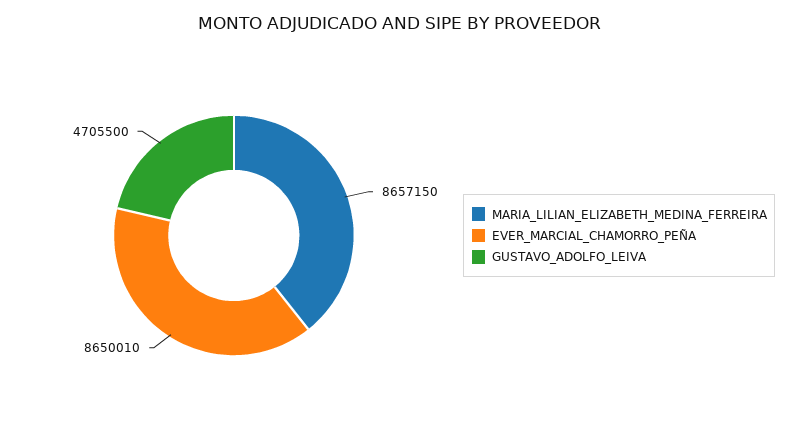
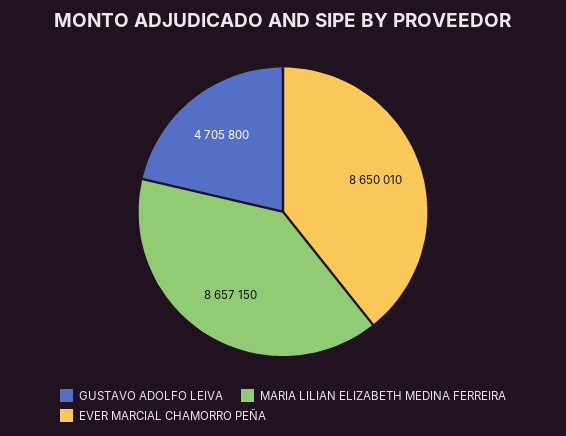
GUSTAVO_ADOLFO_LEIVA: 4705500 -> 4705800

